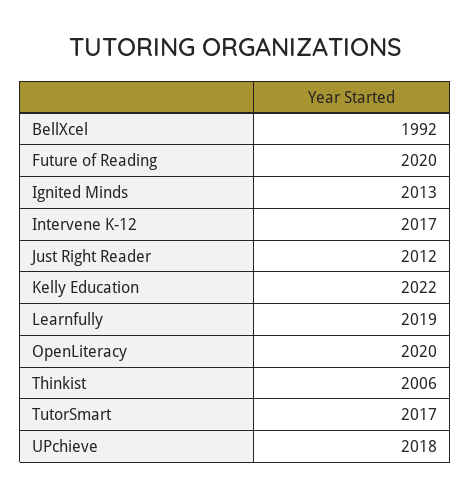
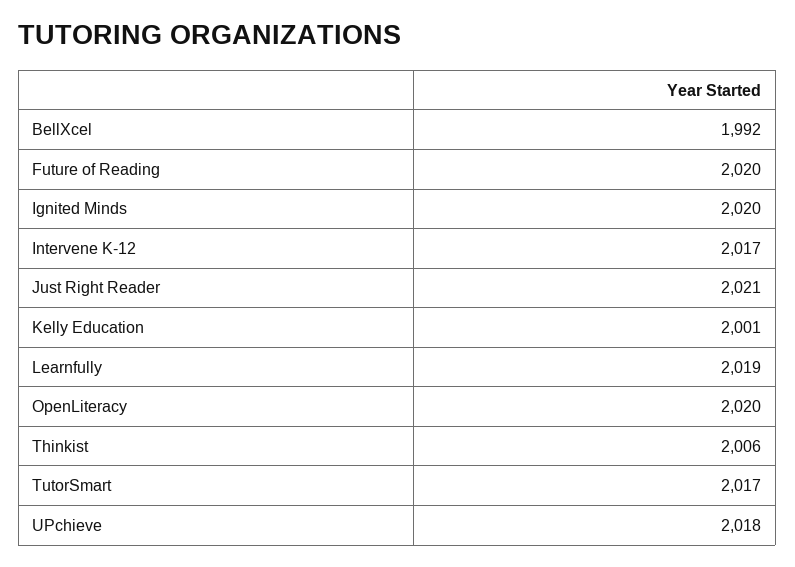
Ignited Minds: 2013 -> 2020
Just Right Reader: 2012 -> 2021
Kelly Education: 2022 -> 2001

